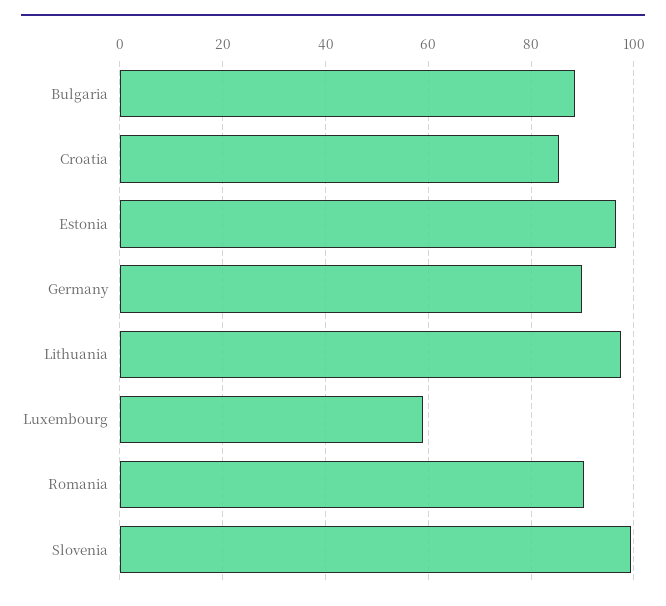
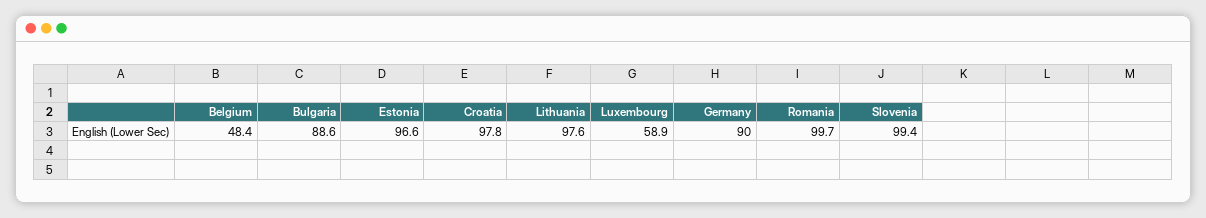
Croatia: 86 -> 97.8
Romania: 90 -> 99.7
Belgium: none -> 48.4

